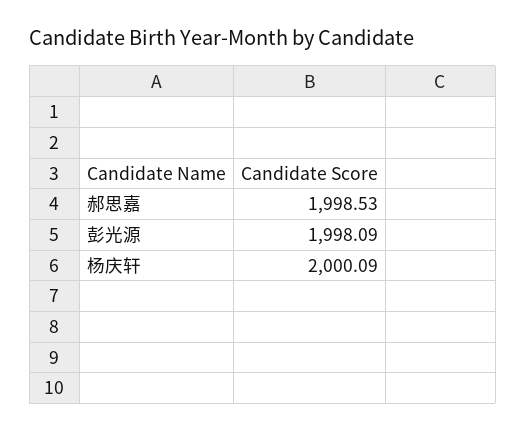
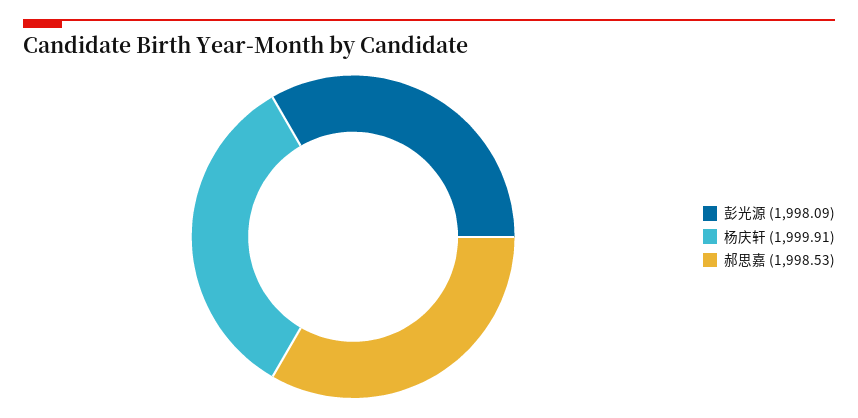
杨庆轩: 2000.09 -> 1999.91

